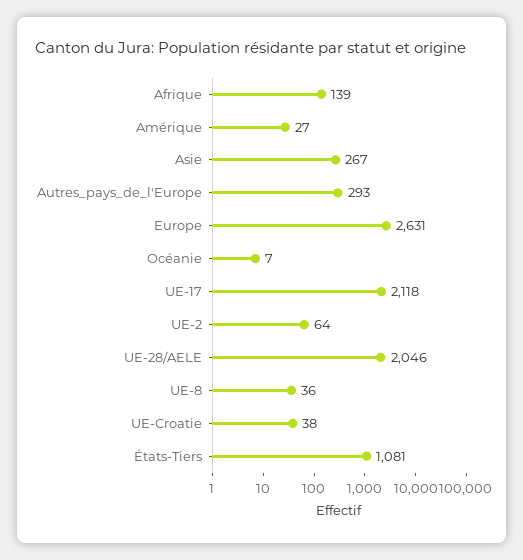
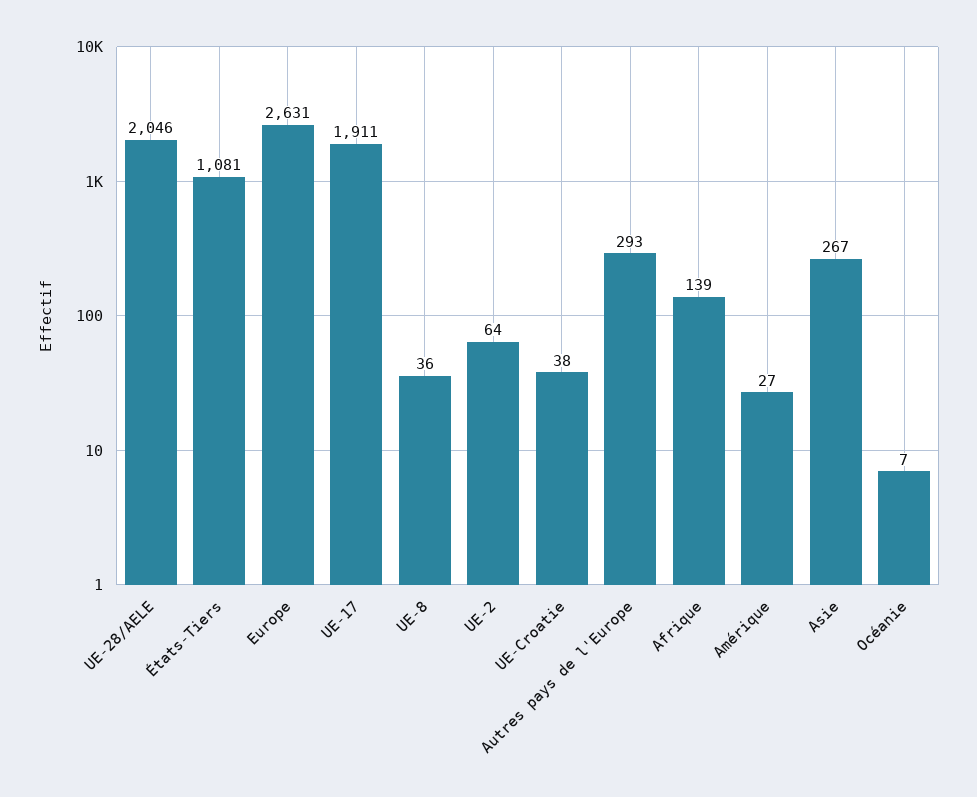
UE-17: 2118 -> 1911

